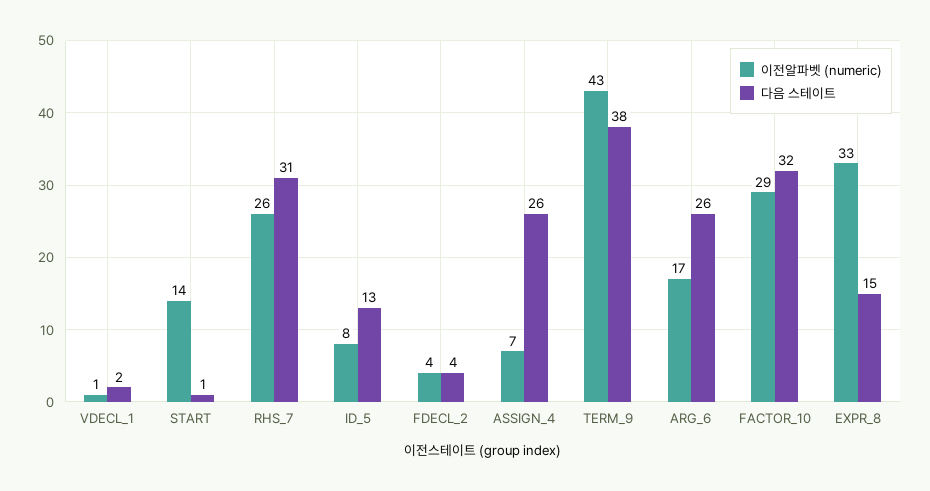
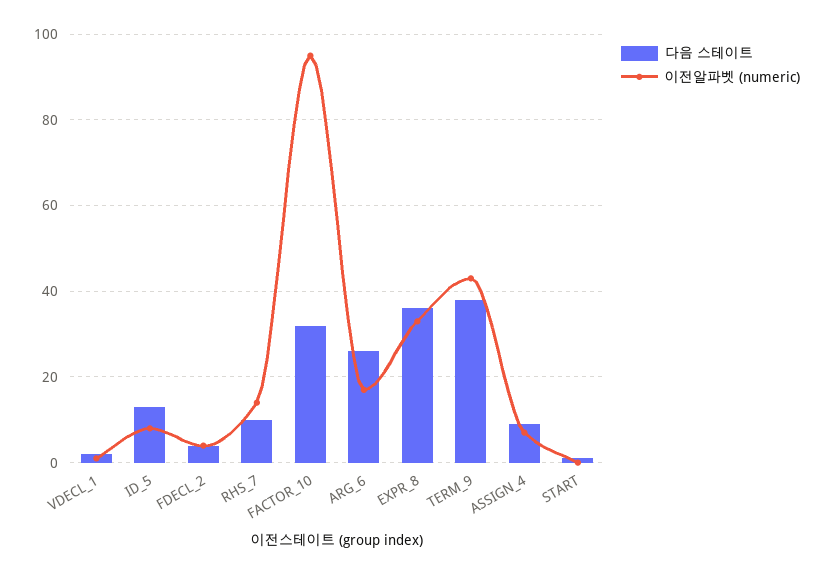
이전알파벳 (numeric), START: 14 -> 0
이전알파벳 (numeric), RHS_7: 26 -> 15
다음 스테이트, RHS_7: 31 -> 10
다음 스테이트, ASSIGN_4: 26 -> 10
이전알파벳 (numeric), FACTOR_10: 29 -> 95
다음 스테이트, EXPR_8: 15 -> 35

